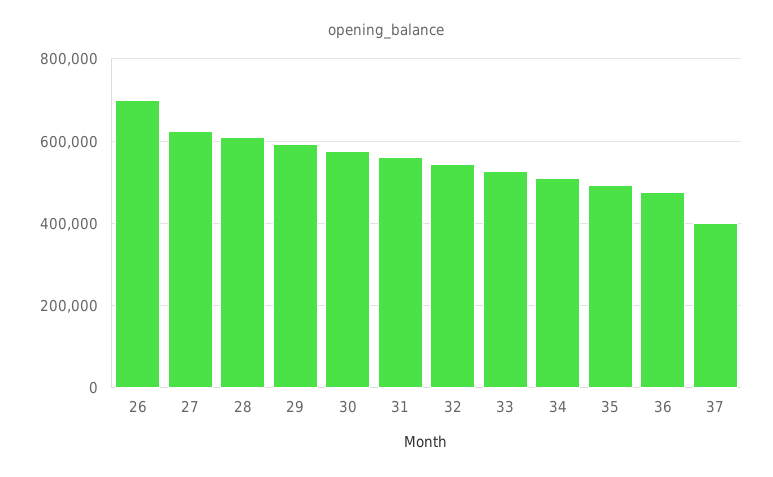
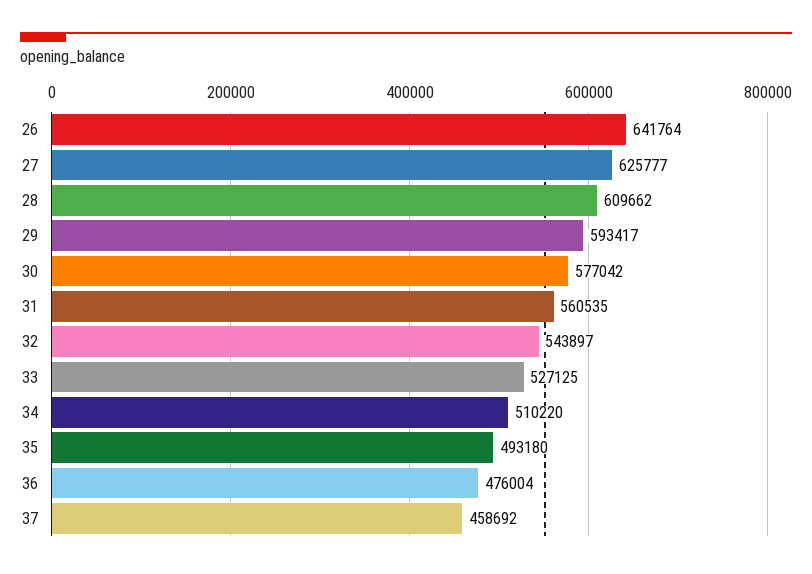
26: 700000 -> 641764
37: 400000 -> 458692

